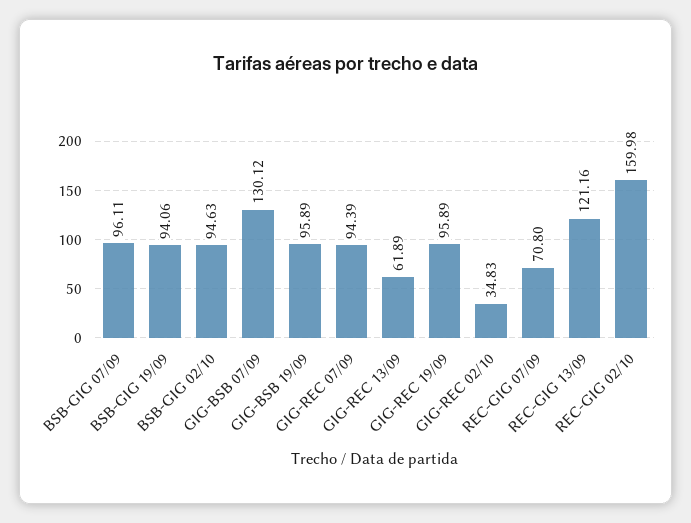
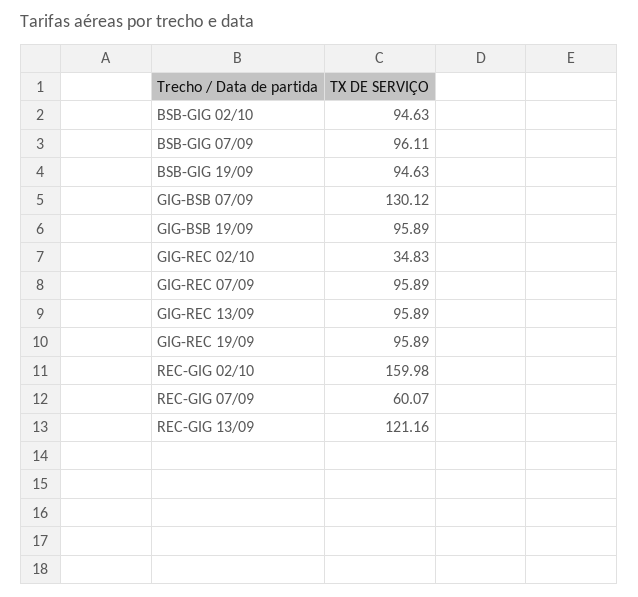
BSB-GIG 19/09: 94.06 -> 94.63
GIG-REC 07/09: 94.39 -> 95.89
GIG-REC 13/09: 61.89 -> 95.89
REC-GIG 07/09: 70.8 -> 60.07

